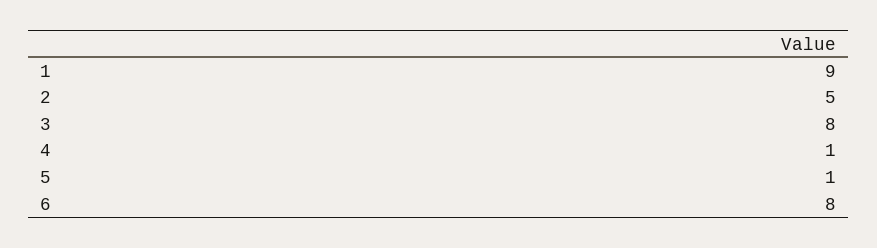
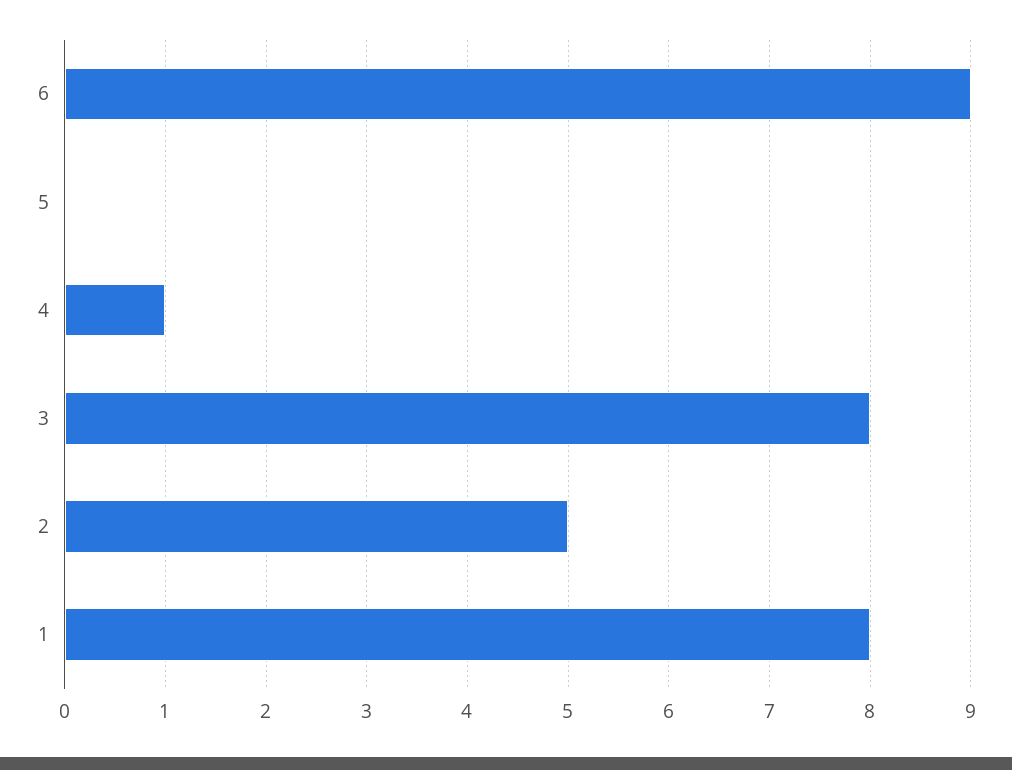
1: 9 -> 8
5: 1 -> 0
6: 8 -> 9

